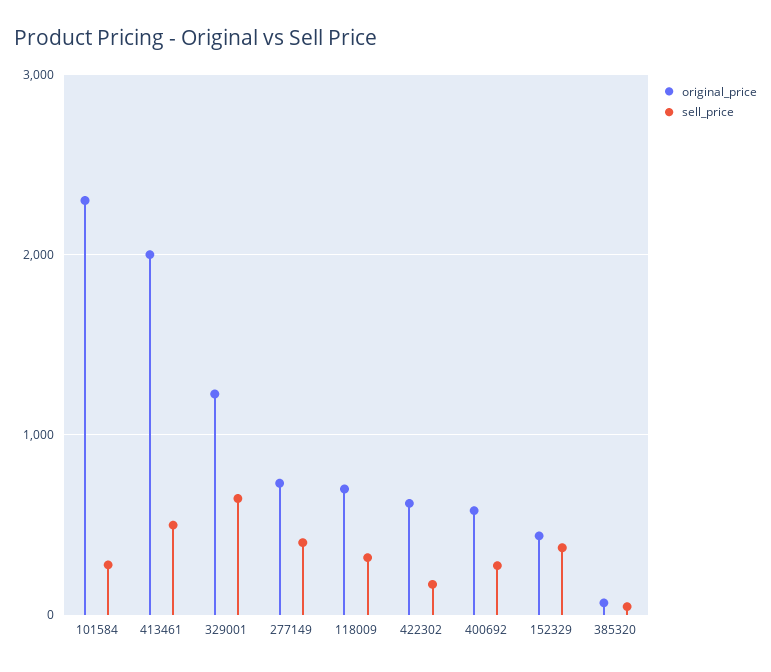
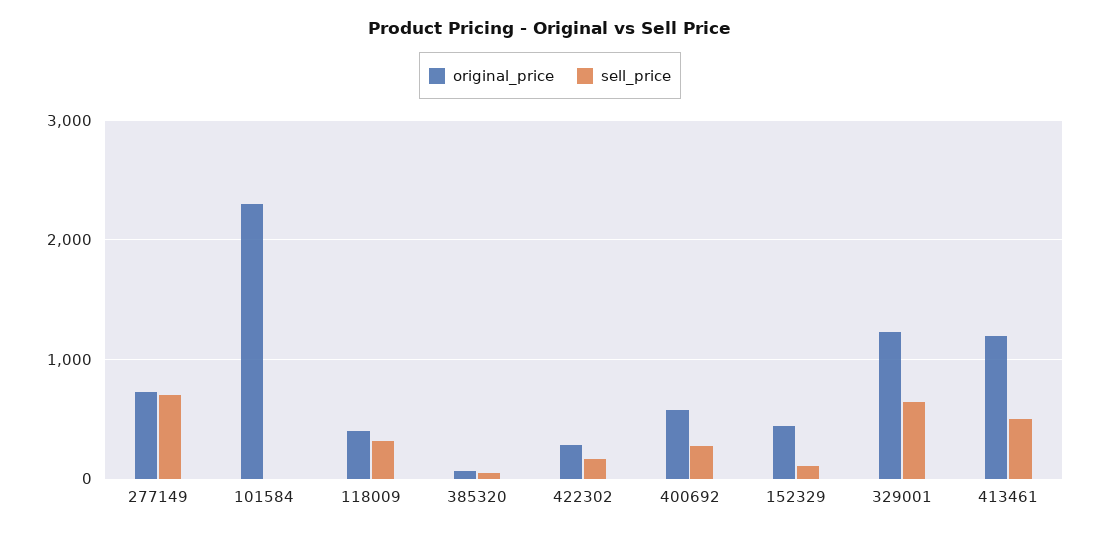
sell_price, 101584: 300 -> 0
original_price, 413461: 2000 -> 1200
sell_price, 277149: 400 -> 700
original_price, 118009: 700 -> 400
original_price, 422302: 600 -> 300
sell_price, 152329: 400 -> 100

